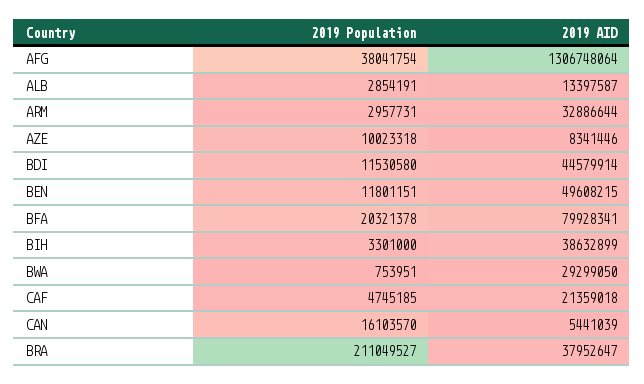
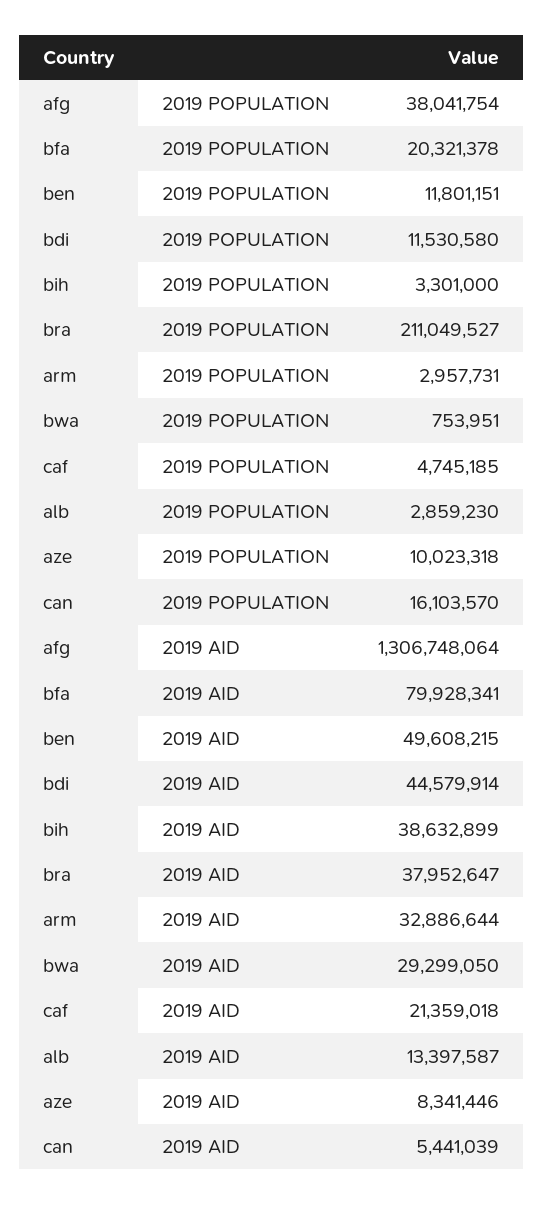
2019 Population, ALB: 2854191 -> 2859230

